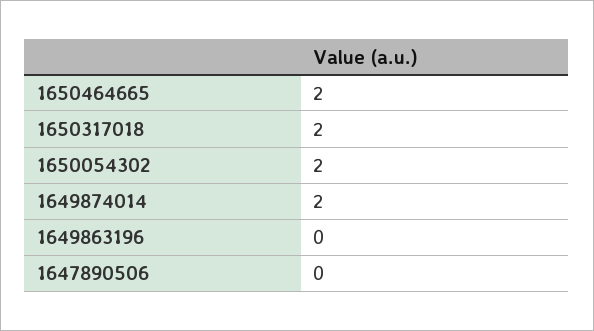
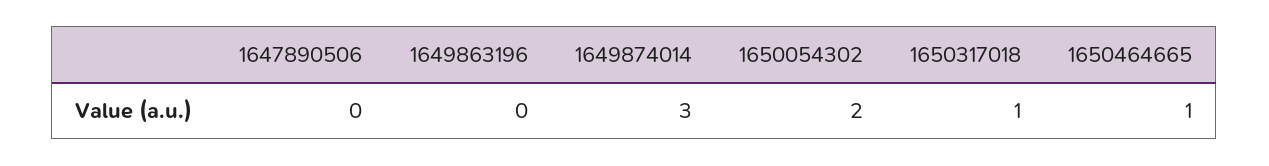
1650464665: 2 -> 1
1650317018: 2 -> 1
1649874014: 2 -> 3

